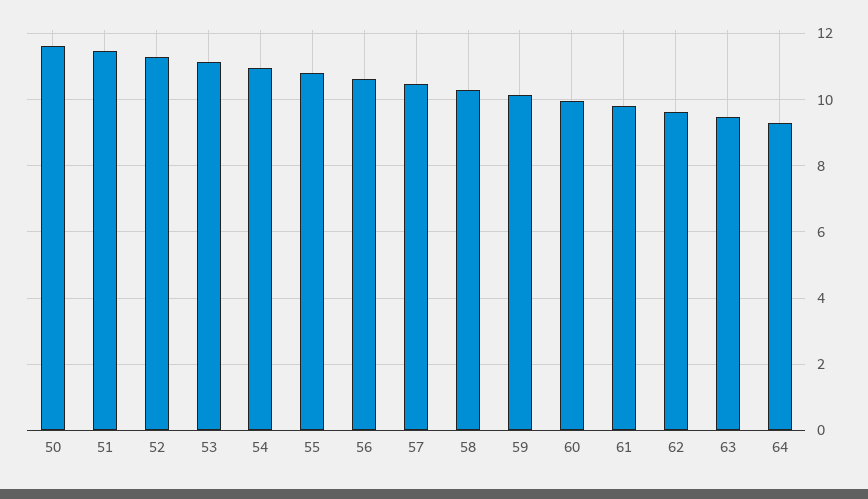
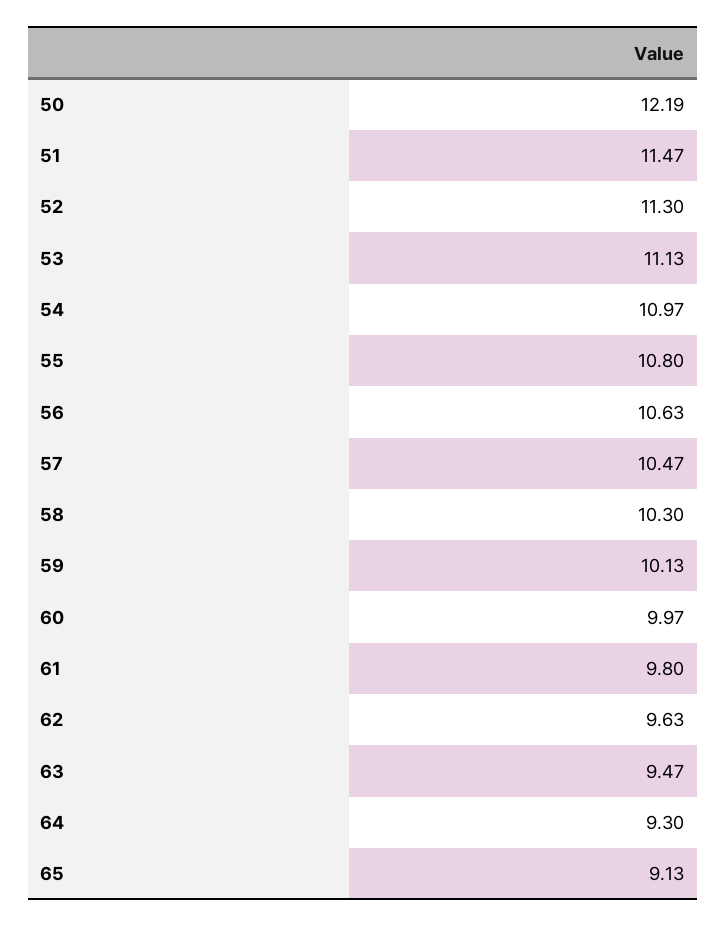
50: 11.6 -> 12.19
65: none -> 9.13

